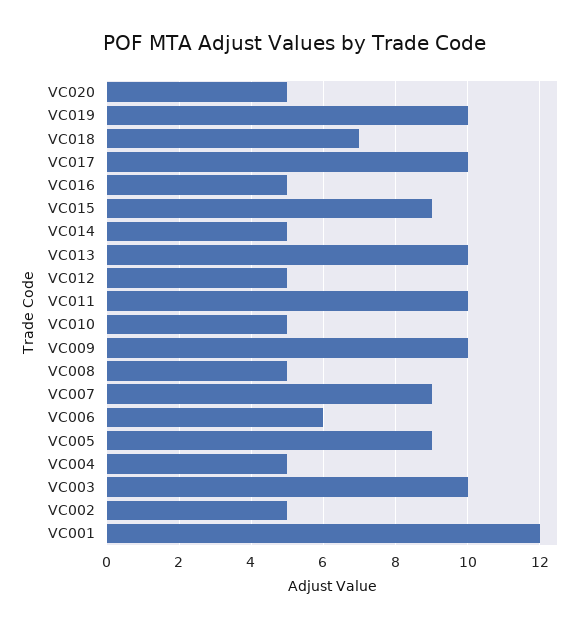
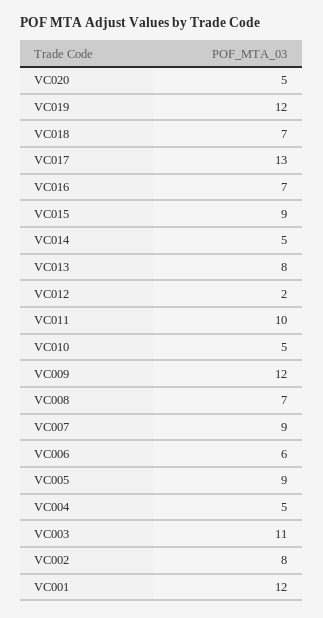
VC019: 10 -> 12
VC017: 10 -> 13
VC016: 5 -> 7
VC013: 10 -> 8
VC012: 5 -> 2
VC009: 10 -> 12
VC008: 5 -> 7
VC003: 10 -> 11
VC002: 5 -> 8

